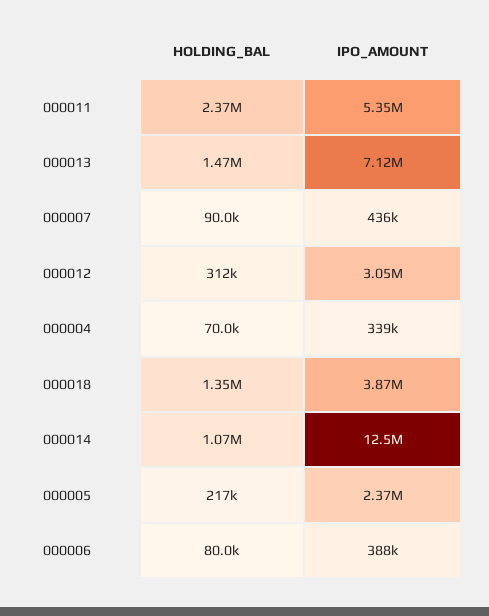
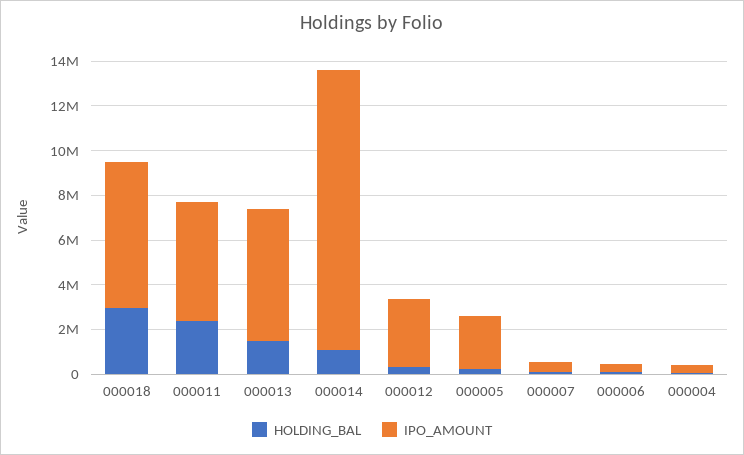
IPO_AMOUNT, 000013: 7120000 -> 6000000
HOLDING_BAL, 000018: 1350000 -> 3000000
IPO_AMOUNT, 000018: 3870000 -> 6500000

